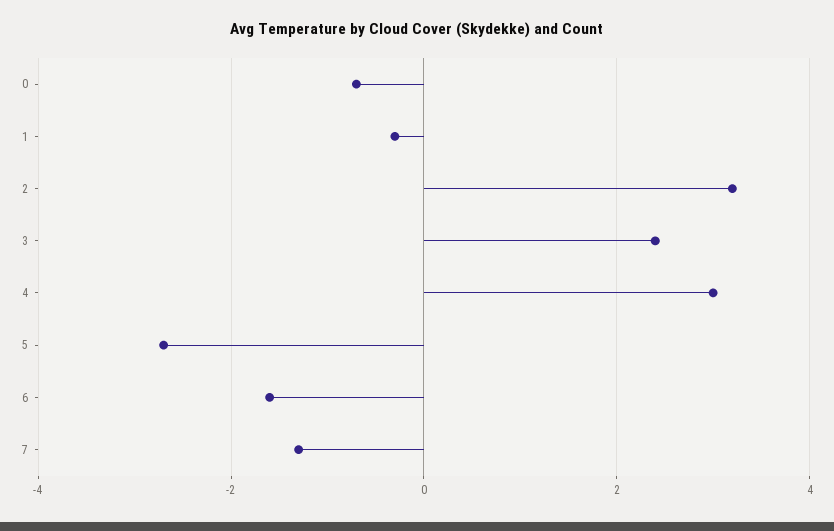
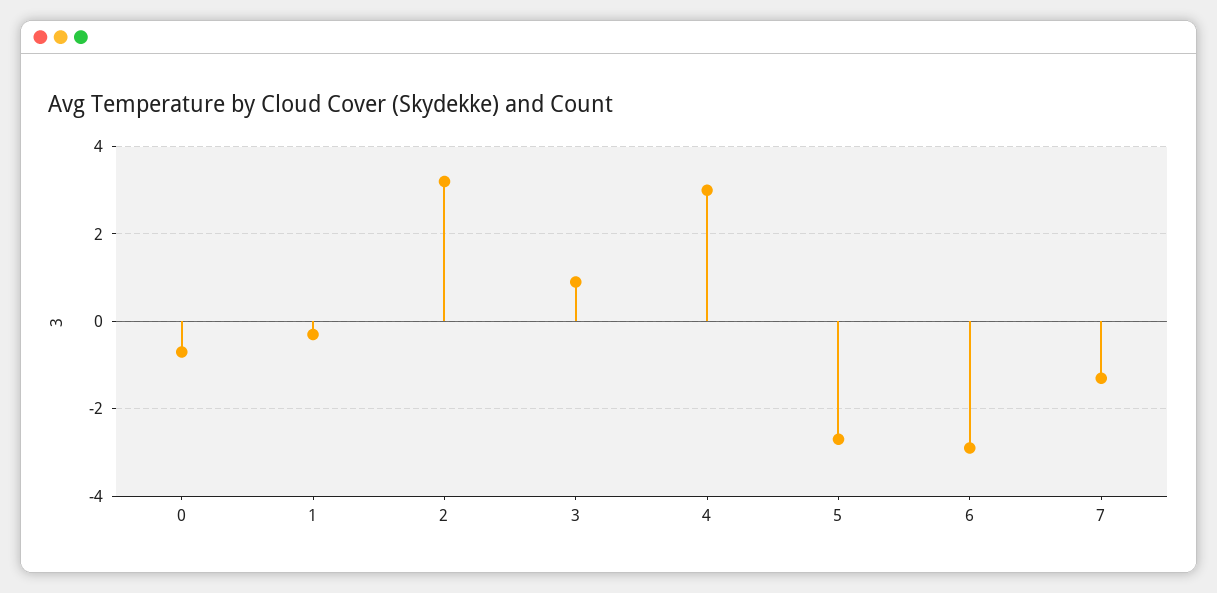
3: 2.5 -> 1
6: -1.5 -> -3

